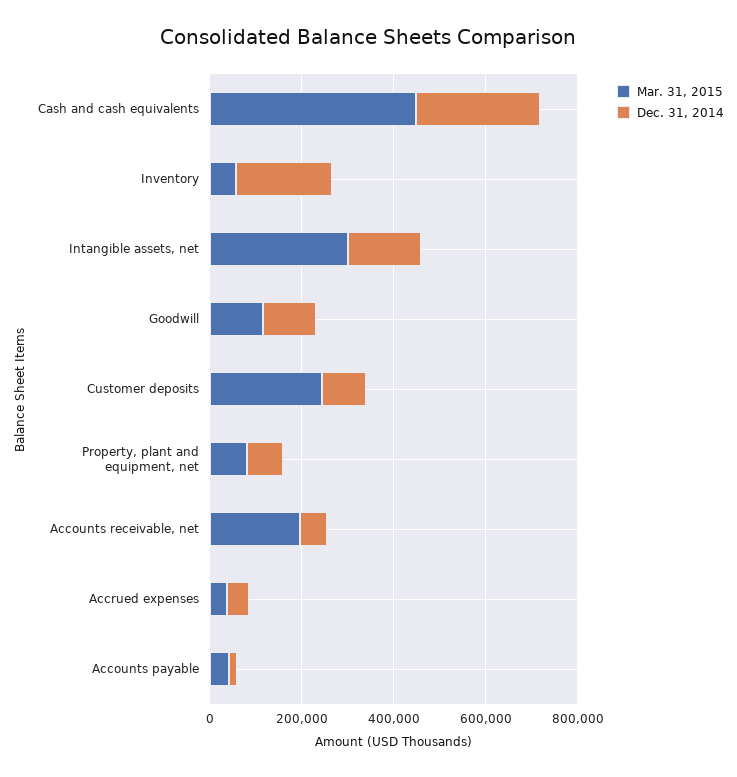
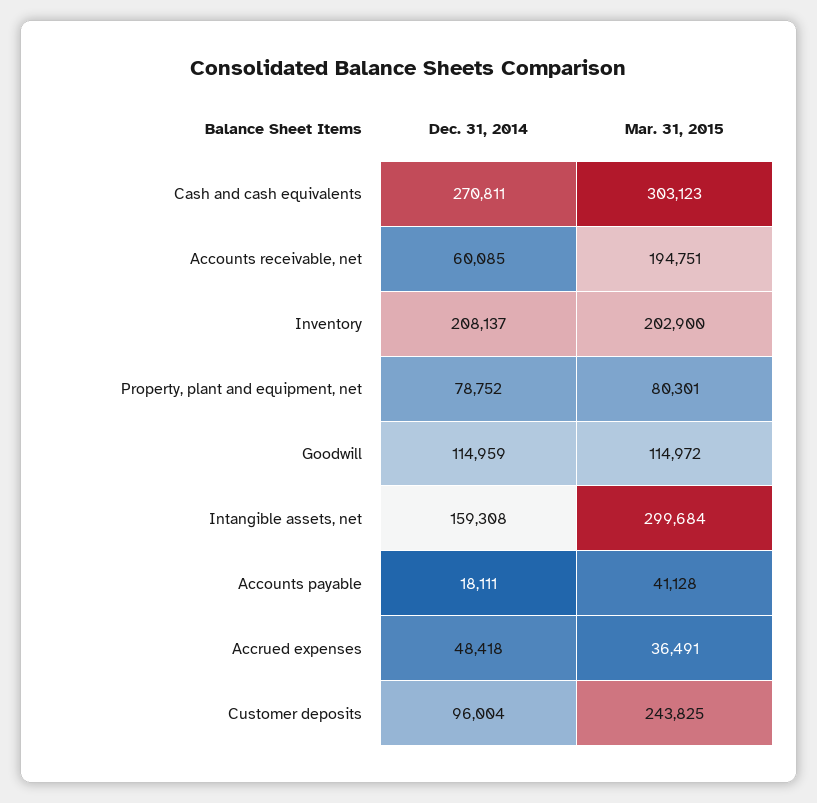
Mar. 31, 2015, Cash and cash equivalents: 450000 -> 303123
Mar. 31, 2015, Inventory: 50000 -> 202900

